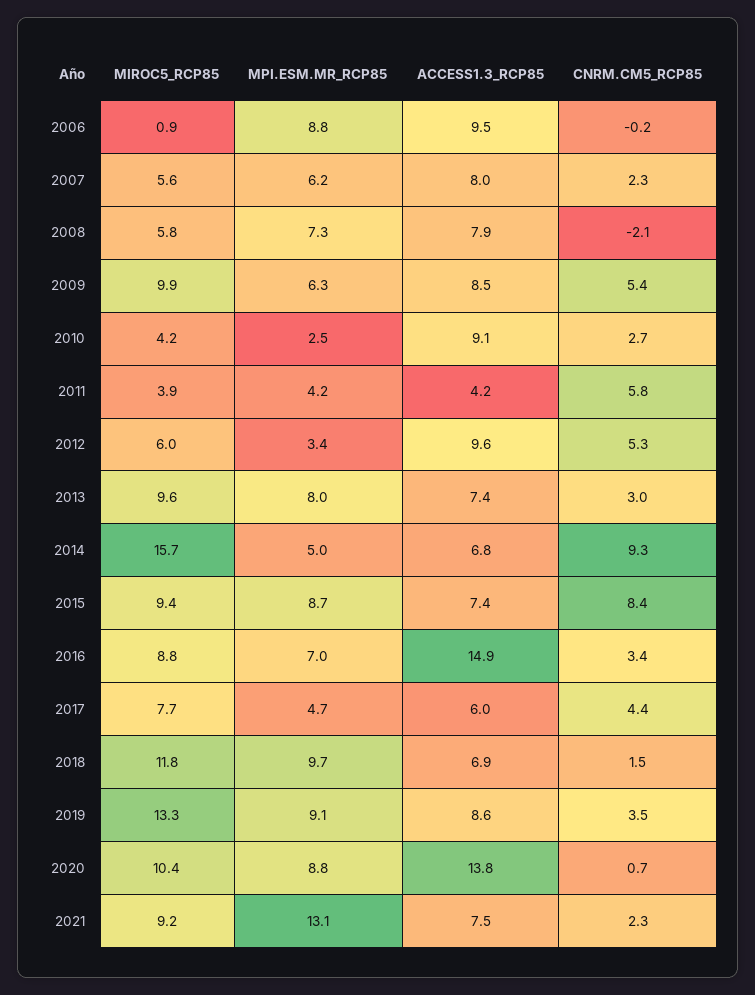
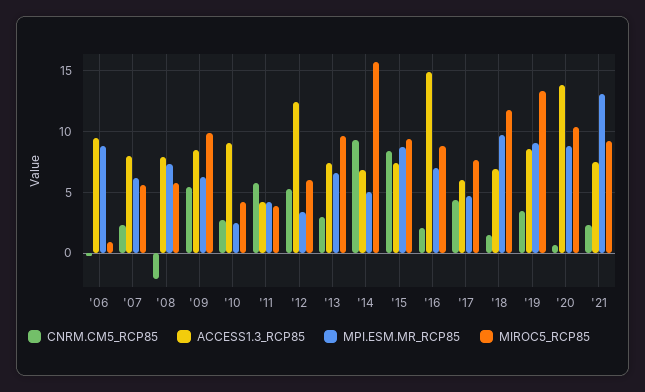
ACCESS1.3_RCP85, 2012: 9.6 -> 12.5
MPI.ESM.MR_RCP85, 2013: 8 -> 6.5
CNRM.CM5_RCP85, 2016: 3.4 -> 2

